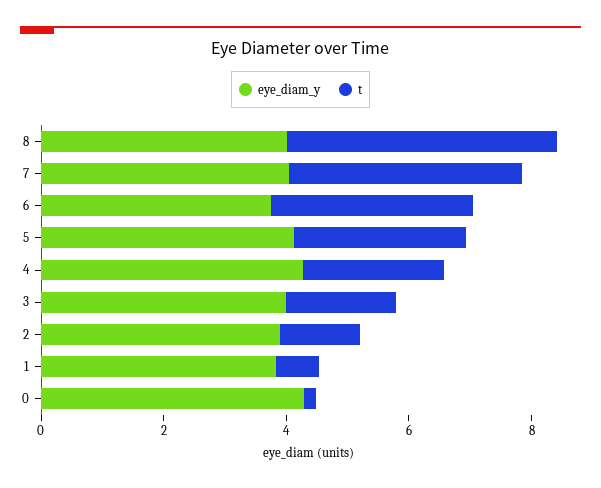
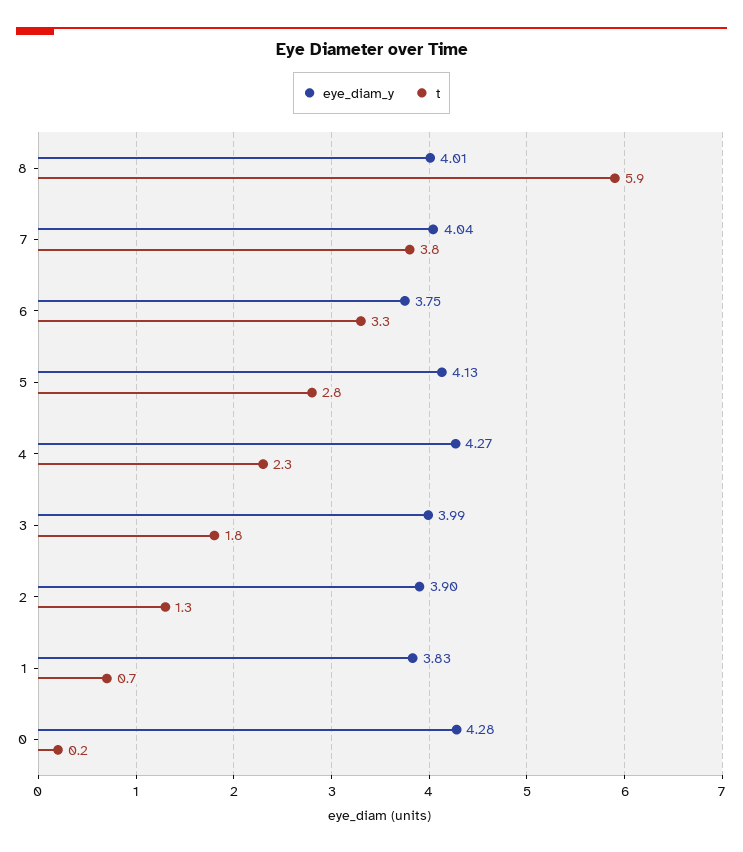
t, 8: 4.5 -> 5.9

